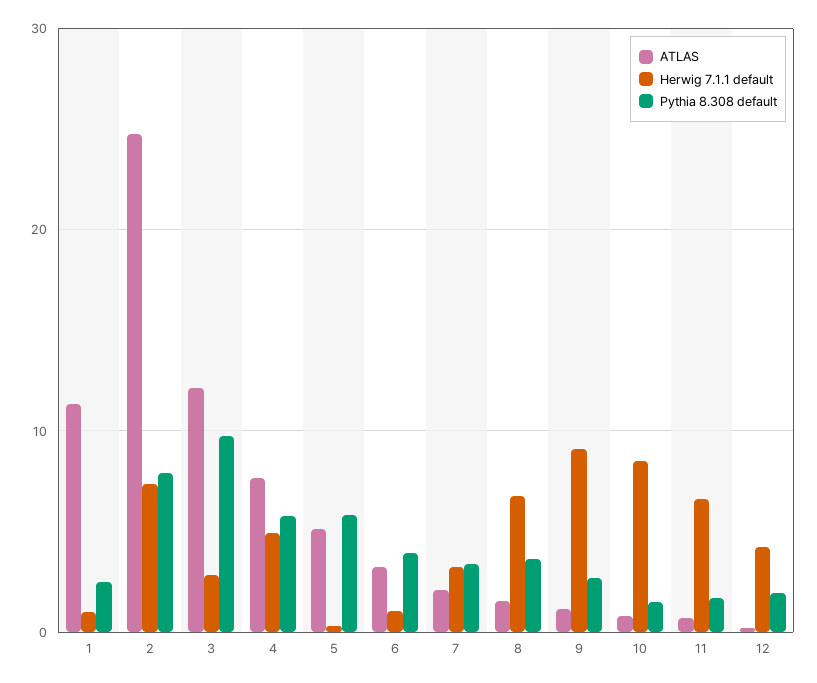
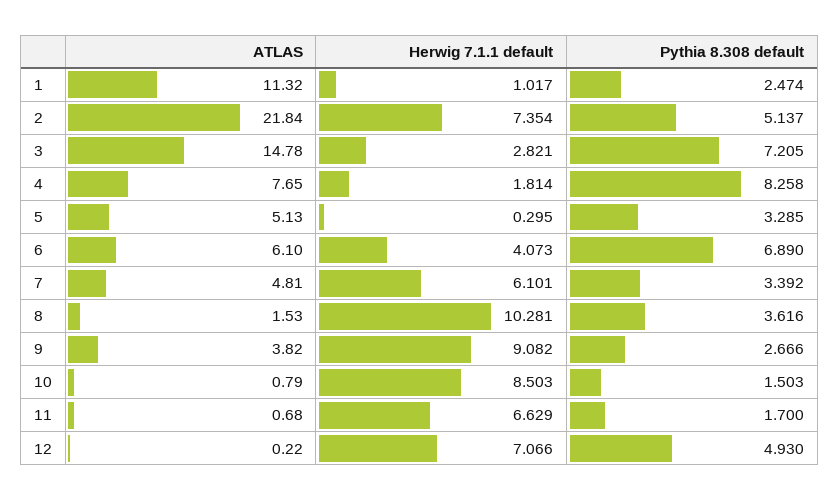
ATLAS, 2: 25 -> 21.84
Pythia 8.308 default, 2: 8 -> 5.137
ATLAS, 3: 12 -> 14.78
Pythia 8.308 default, 3: 10 -> 7.205
Herwig 7.1.1 default, 4: 5 -> 1.814
Pythia 8.308 default, 4: 6 -> 8.258
Pythia 8.308 default, 5: 6 -> 3.285
ATLAS, 6: 3 -> 6.1
Herwig 7.1.1 default, 6: 1 -> 4.073
Pythia 8.308 default, 6: 4 -> 6.89
ATLAS, 7: 2 -> 4.81
Herwig 7.1.1 default, 7: 3 -> 6.101
Herwig 7.1.1 default, 8: 7 -> 10.281
ATLAS, 9: 1 -> 3.82
Herwig 7.1.1 default, 12: 4 -> 7.066
Pythia 8.308 default, 12: 2 -> 4.93

